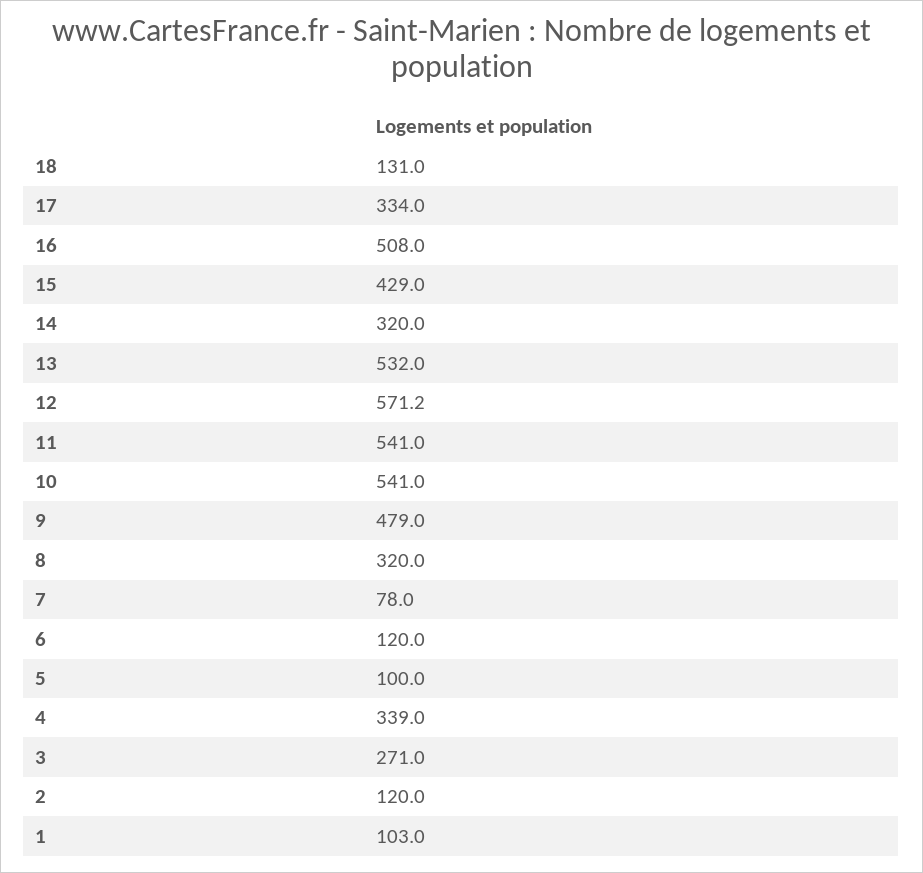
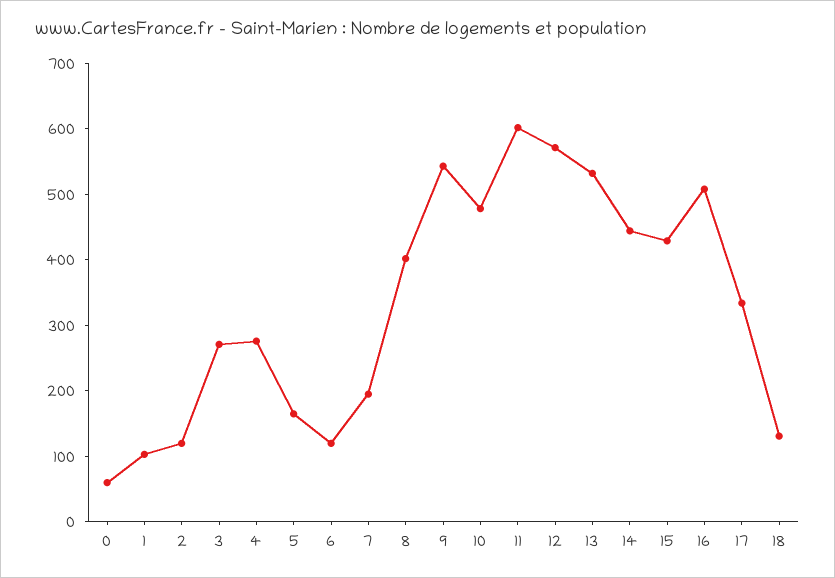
14: 320 -> 440
11: 541 -> 600
10: 541 -> 480
9: 479 -> 540
8: 320 -> 400
7: 78 -> 200
5: 100 -> 160
4: 339 -> 280
0: none -> 60

